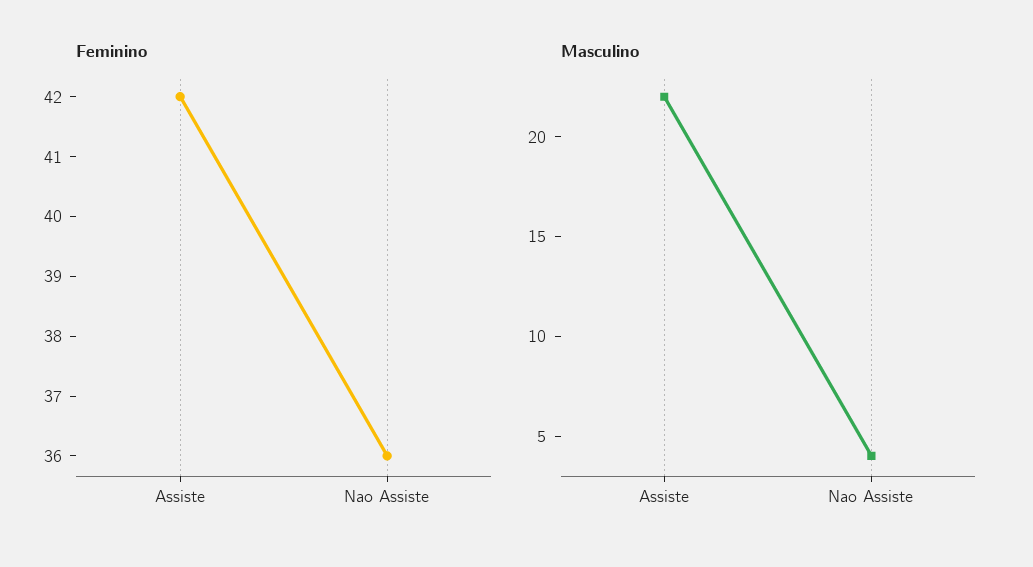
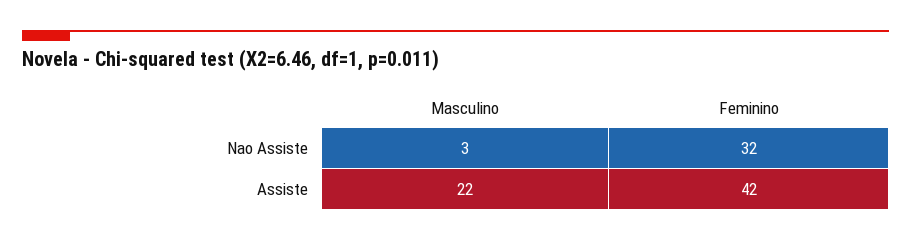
Feminino, Nao Assiste: 36 -> 32
Masculino, Nao Assiste: 4 -> 3

